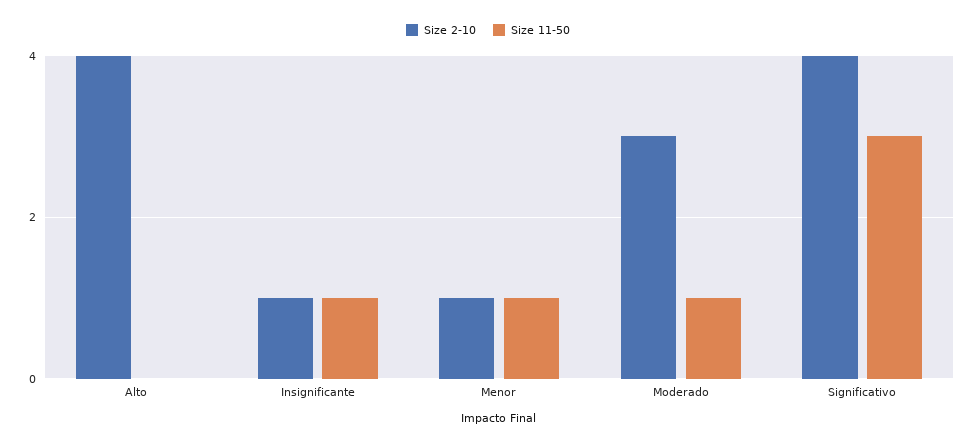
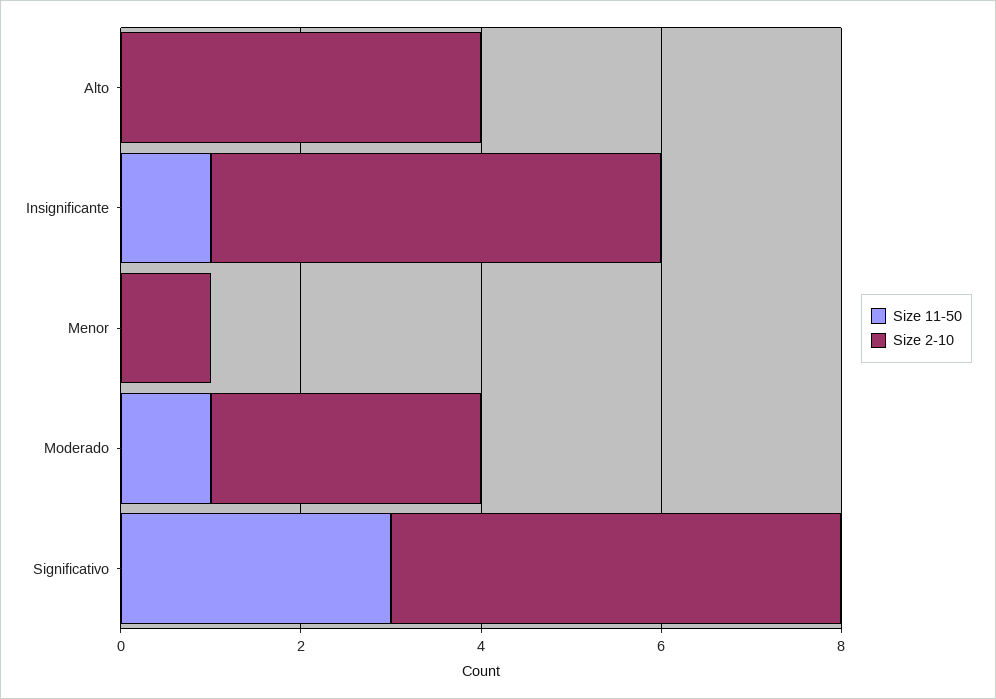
Size 2-10, Insignificante: 1 -> 5
Size 11-50, Menor: 1 -> 0
Size 2-10, Significativo: 4 -> 5

